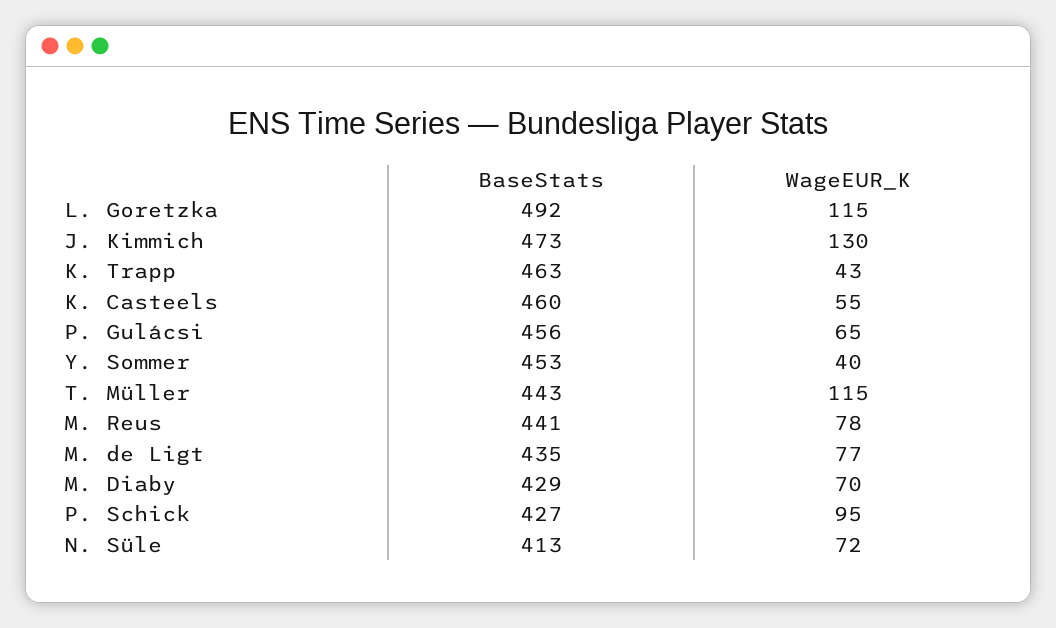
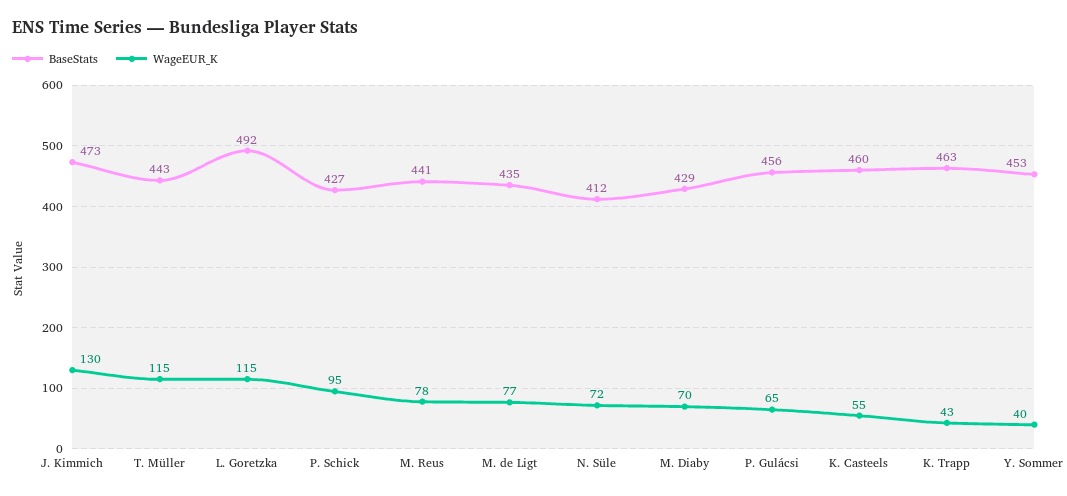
BaseStats, N. Süle: 413 -> 412

